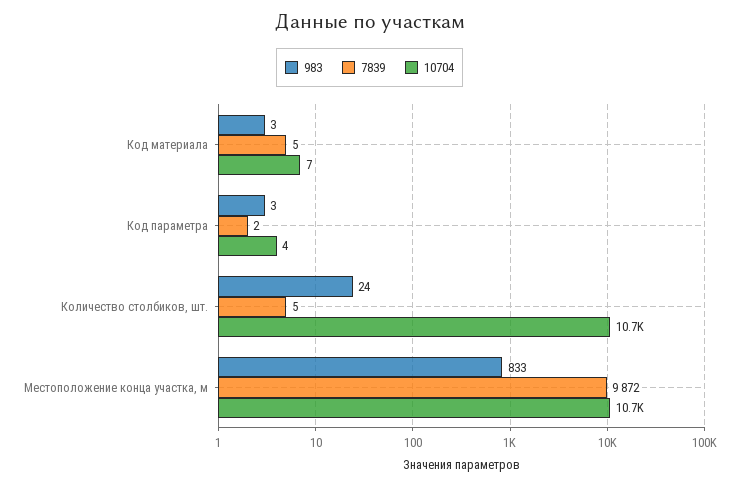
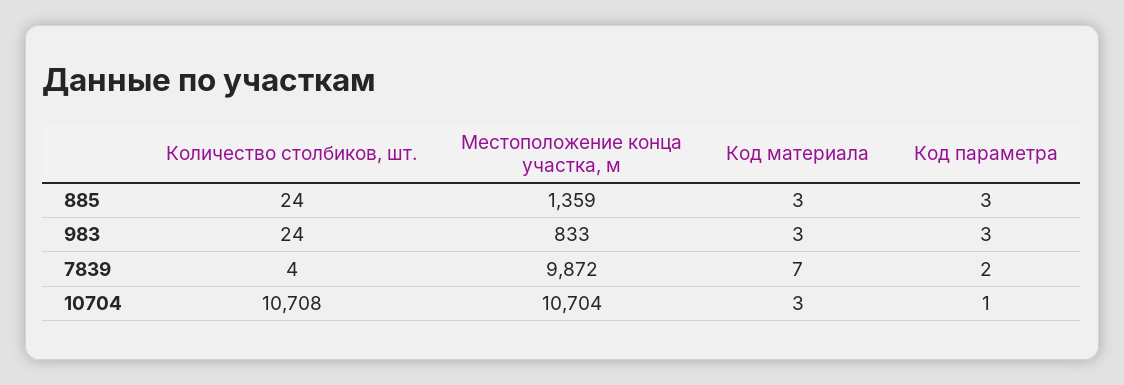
7839, Код материала: 5 -> 7
10704, Код материала: 7 -> 3
10704, Код параметра: 4 -> 1
7839, Количество столбиков, шт.: 5 -> 4
885, Количество столбиков, шт.: none -> 24
885, Местоположение конца участка, м: none -> 1359
885, Код материала: none -> 3
885, Код параметра: none -> 3

